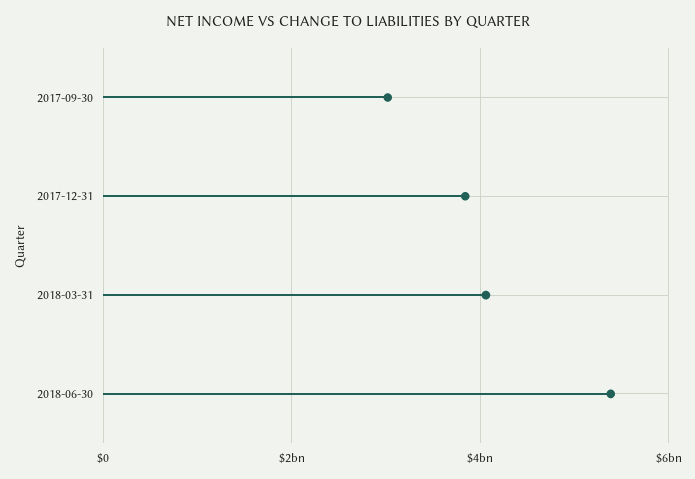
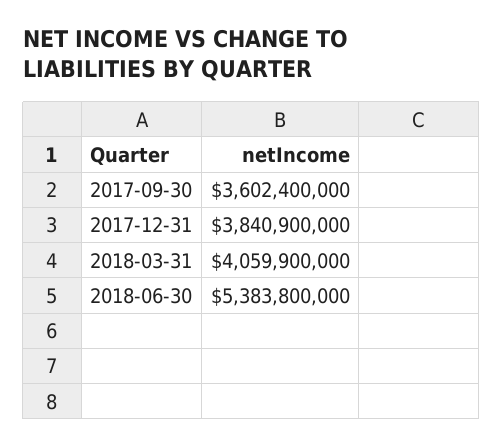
2017-09-30: 3000000000 -> 3602400000

